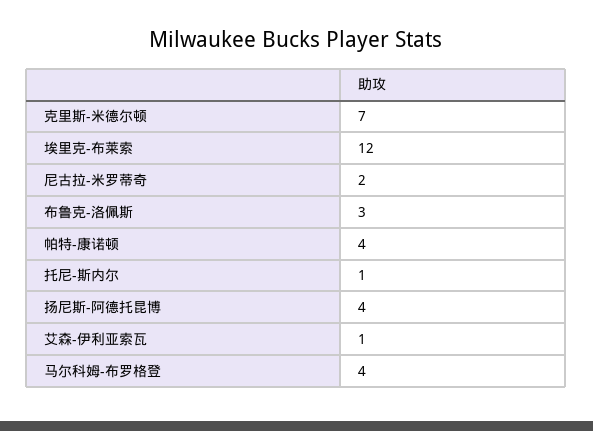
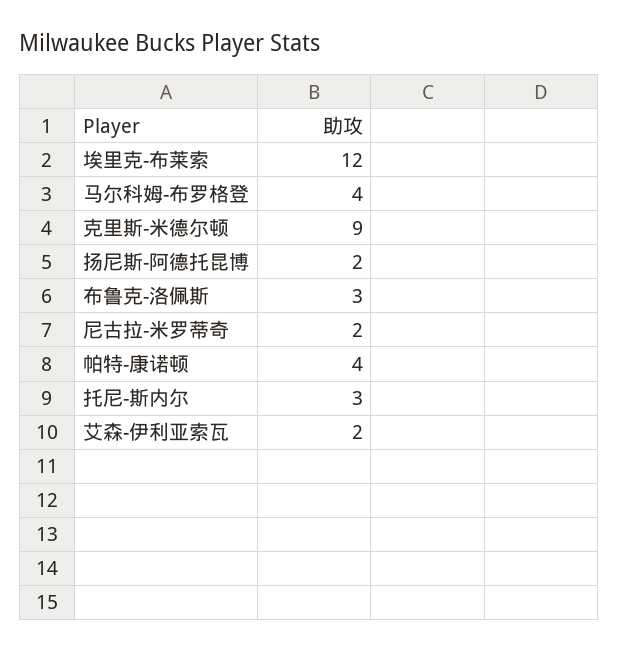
克里斯-米德尔顿: 7 -> 9
托尼-斯内尔: 1 -> 3
扬尼斯-阿德托昆博: 4 -> 2
艾森-伊利亚索瓦: 1 -> 2

